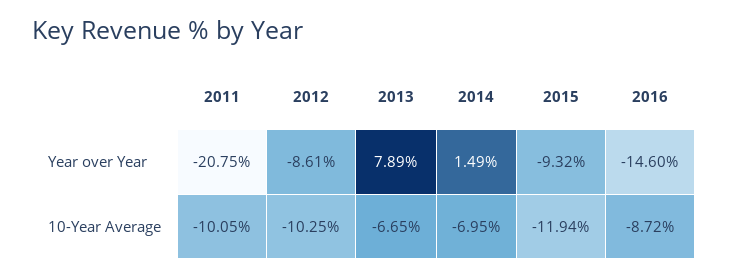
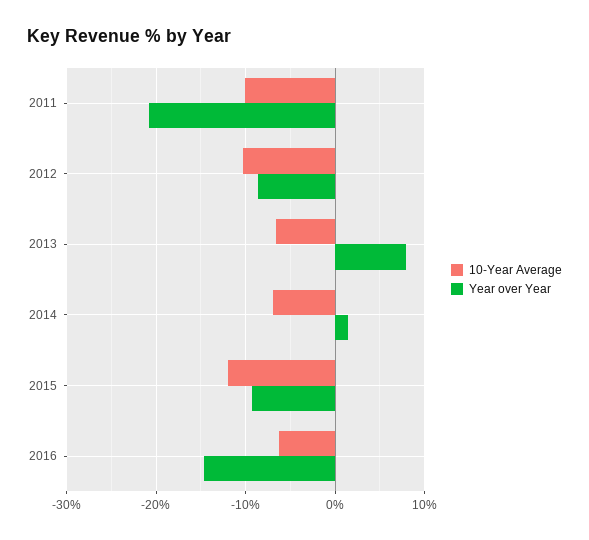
10-Year Average, 2016: -8.72 -> -6

